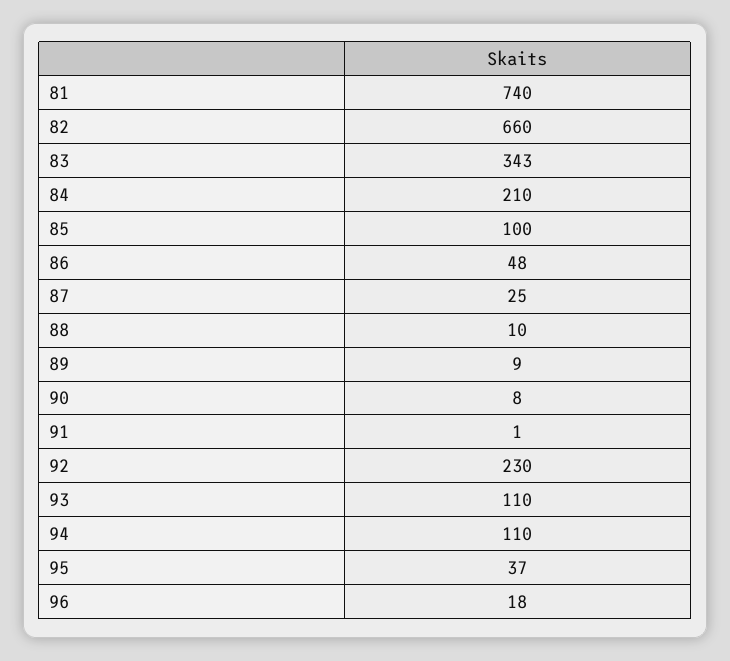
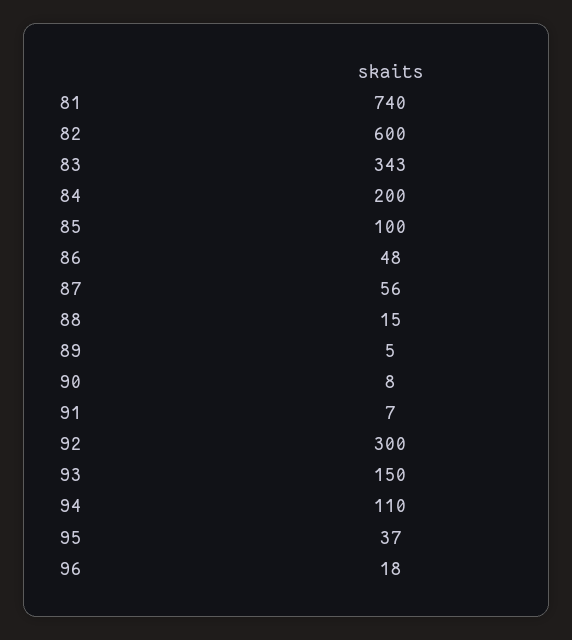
82: 660 -> 600
84: 210 -> 200
87: 25 -> 56
88: 10 -> 15
89: 9 -> 5
91: 1 -> 7
92: 230 -> 300
93: 110 -> 150

